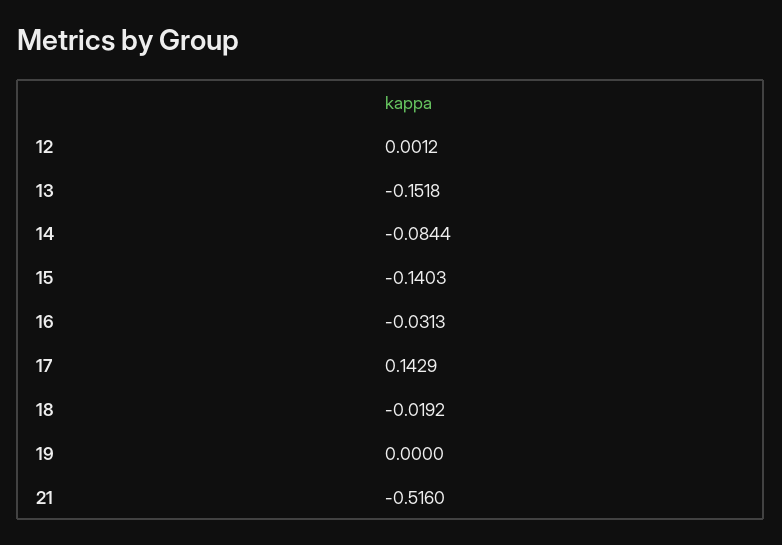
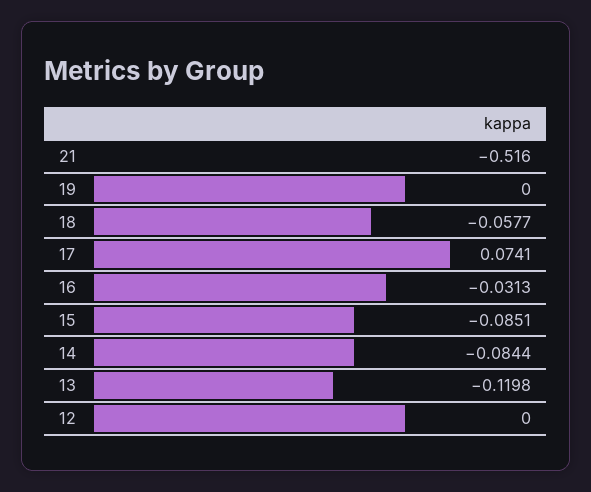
12: 0.0012 -> 0
13: -0.1518 -> -0.1198
15: -0.1403 -> -0.0851
17: 0.1429 -> 0.0741
18: -0.0192 -> -0.0577

